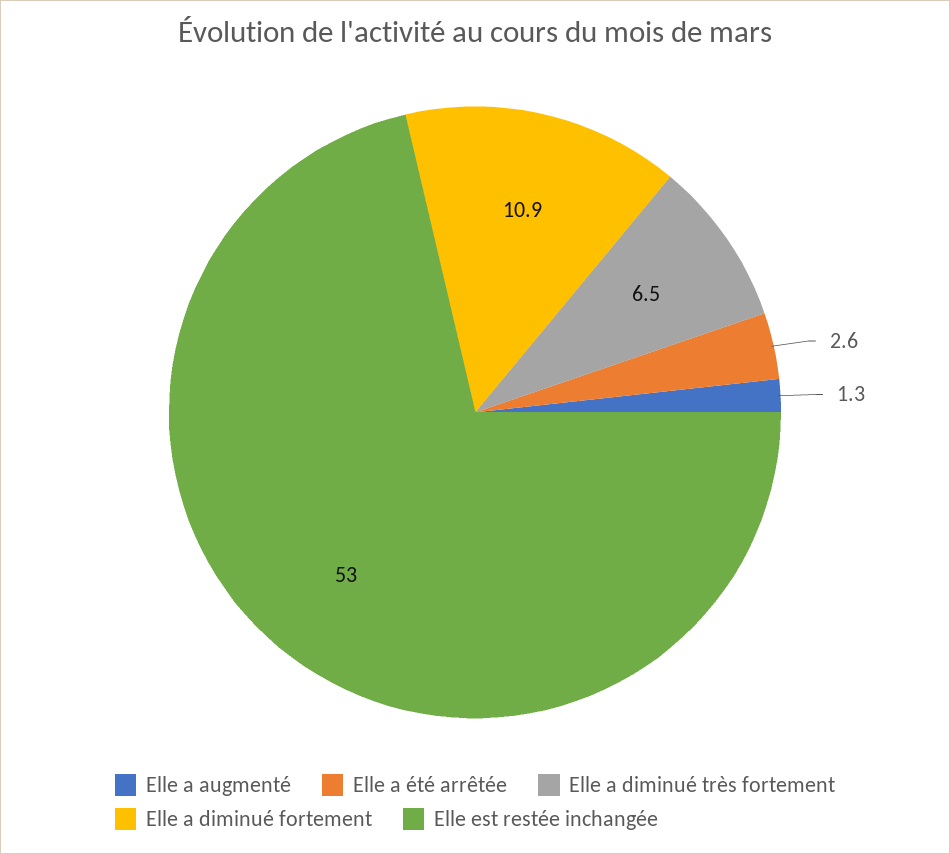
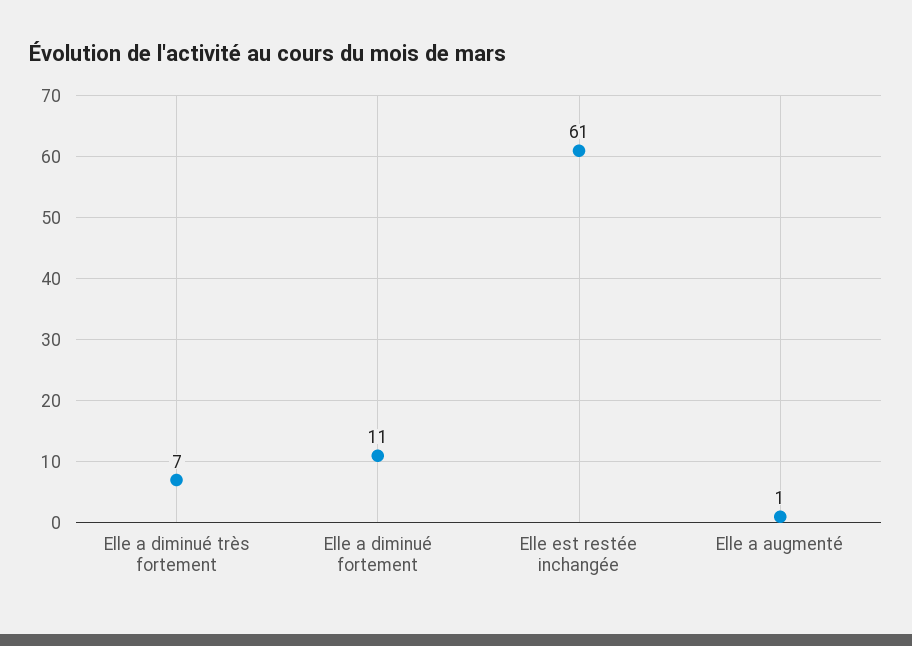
Elle a été arrêtée: 2.6 -> none
Elle est restée inchangée: 53 -> 61

